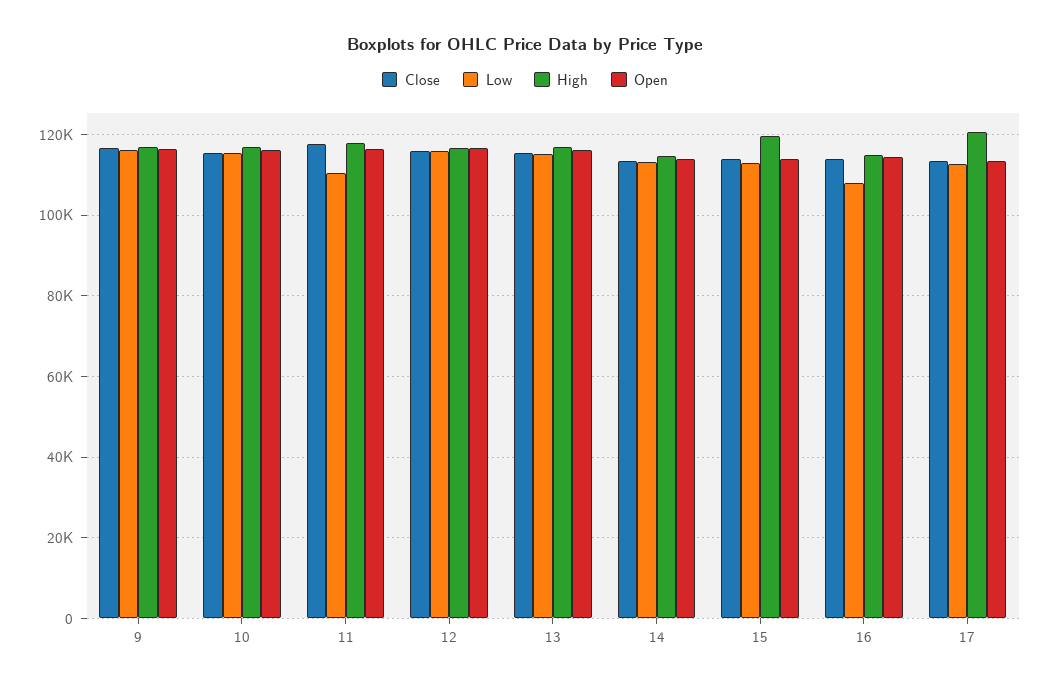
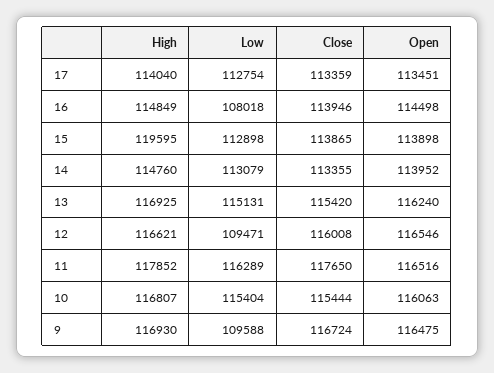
Low, 9: 116000 -> 109588
Low, 11: 110000 -> 116289
Low, 12: 116000 -> 109471
High, 17: 120000 -> 114040

